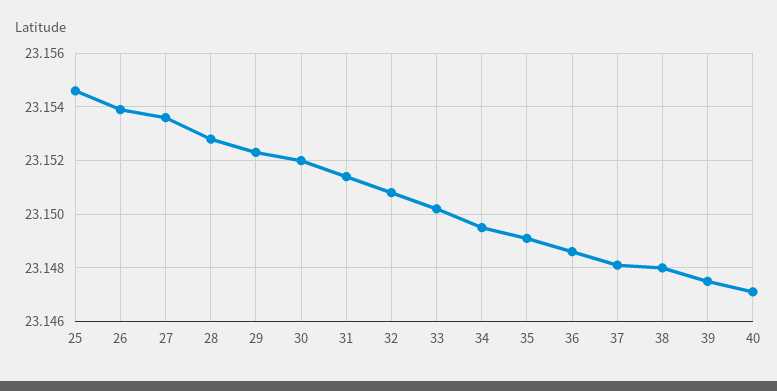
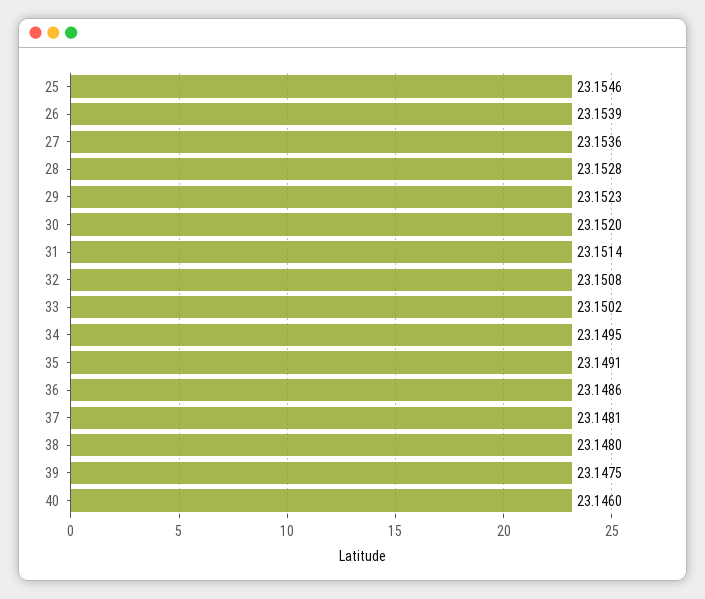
40: 23.147 -> 23.146

